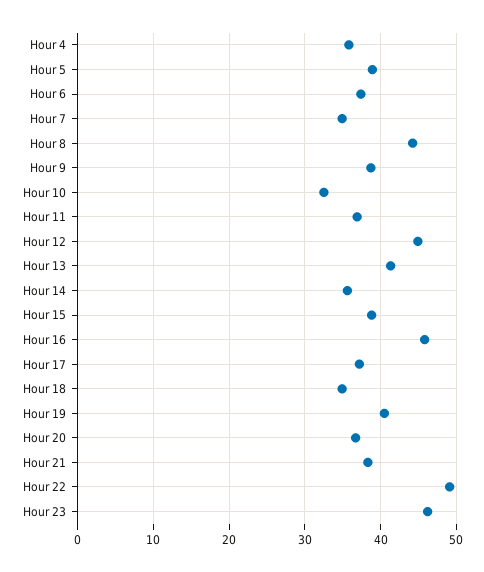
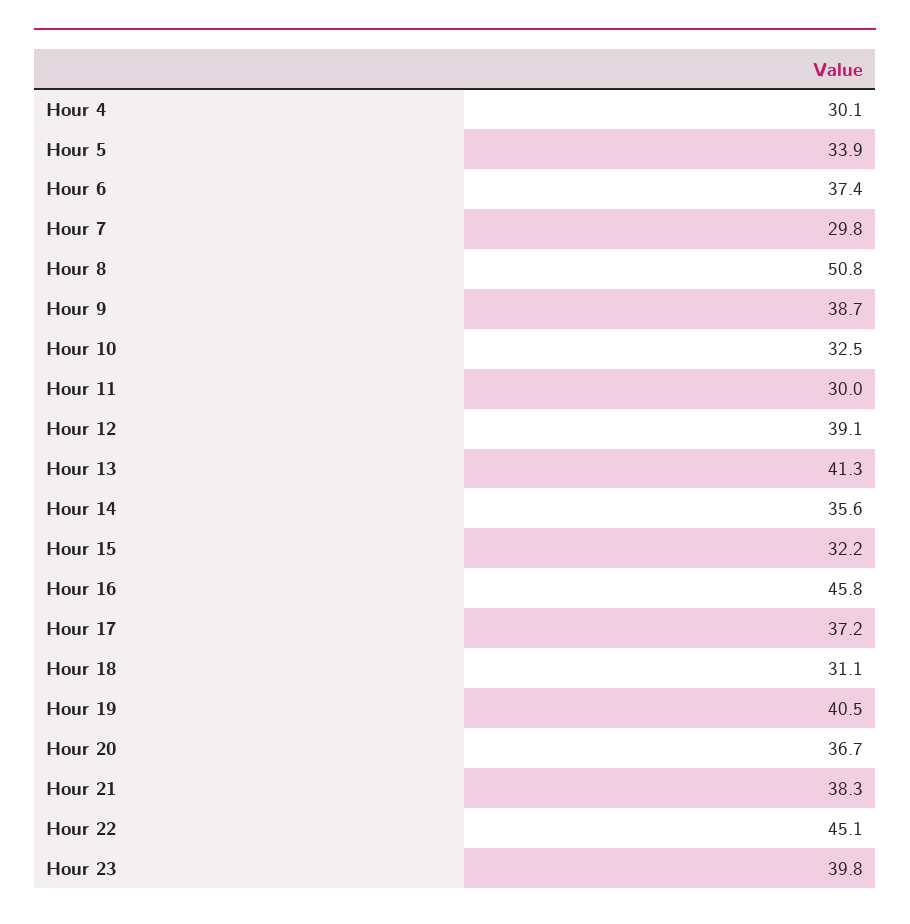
Hour 4: 36 -> 30.1
Hour 5: 39 -> 33.9
Hour 7: 35 -> 29.8
Hour 8: 44 -> 50.8
Hour 11: 37 -> 30
Hour 12: 45 -> 39.1
Hour 15: 39 -> 32.2
Hour 18: 35 -> 31.1
Hour 22: 49 -> 45.1
Hour 23: 46 -> 39.8

